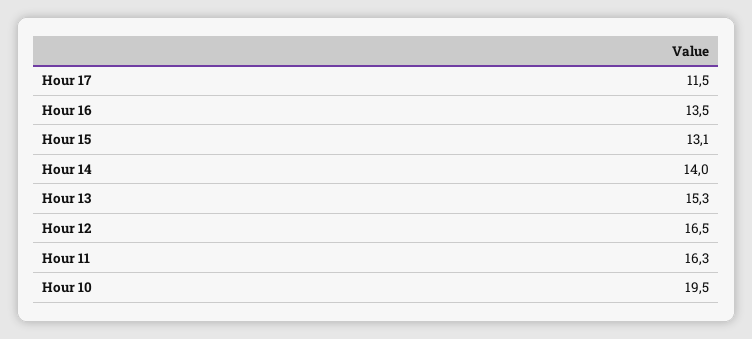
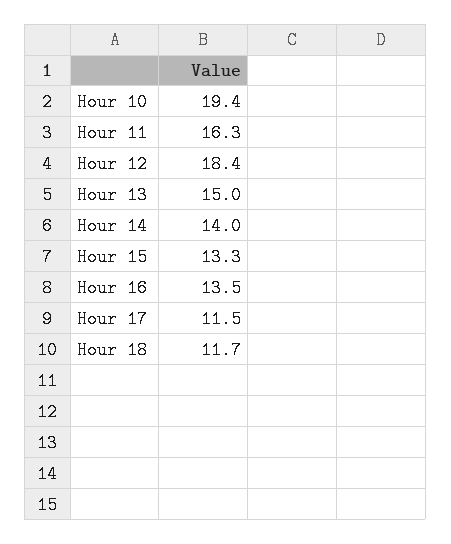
Hour 15: 13.1 -> 13.3
Hour 13: 15.3 -> 15
Hour 12: 16.5 -> 18.4
Hour 10: 19.5 -> 19.4
Hour 18: none -> 11.7

